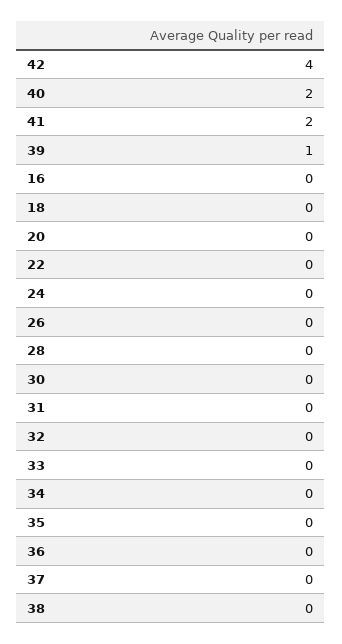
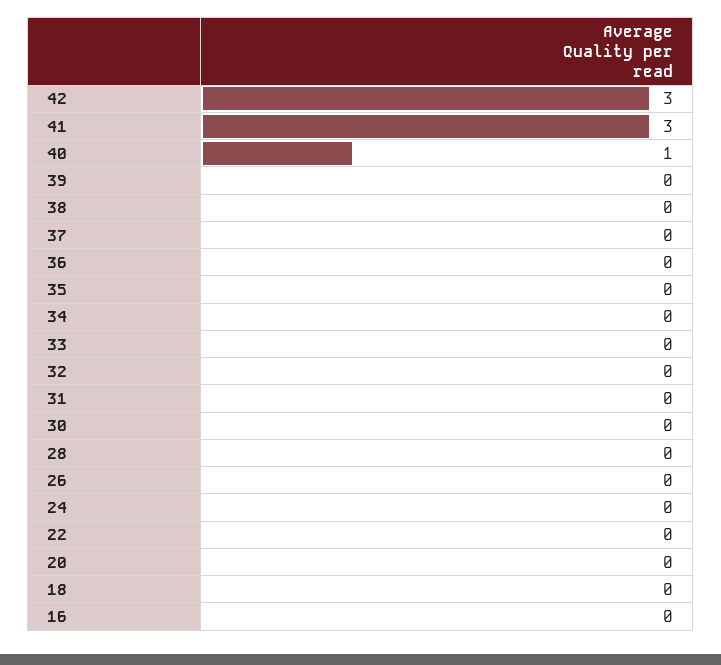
42: 4 -> 3
40: 2 -> 1
41: 2 -> 3
39: 1 -> 0

